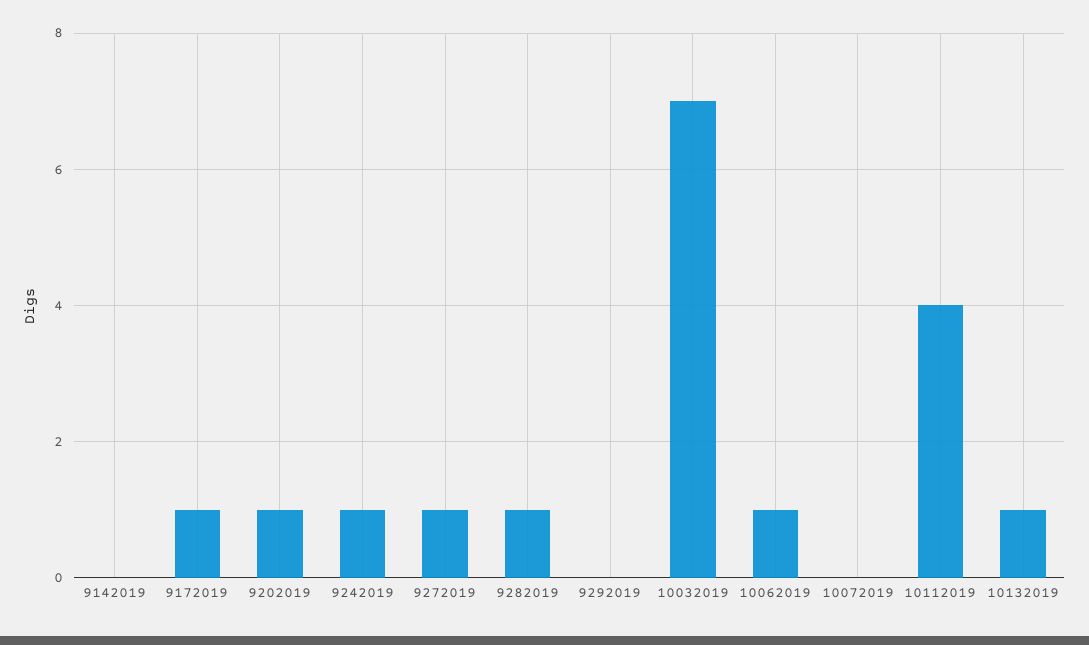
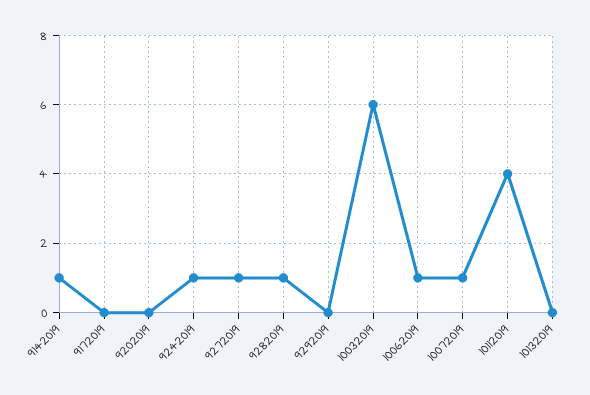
9142019: 0 -> 1
9172019: 1 -> 0
9202019: 1 -> 0
10032019: 7 -> 6
10072019: 0 -> 1
10132019: 1 -> 0

